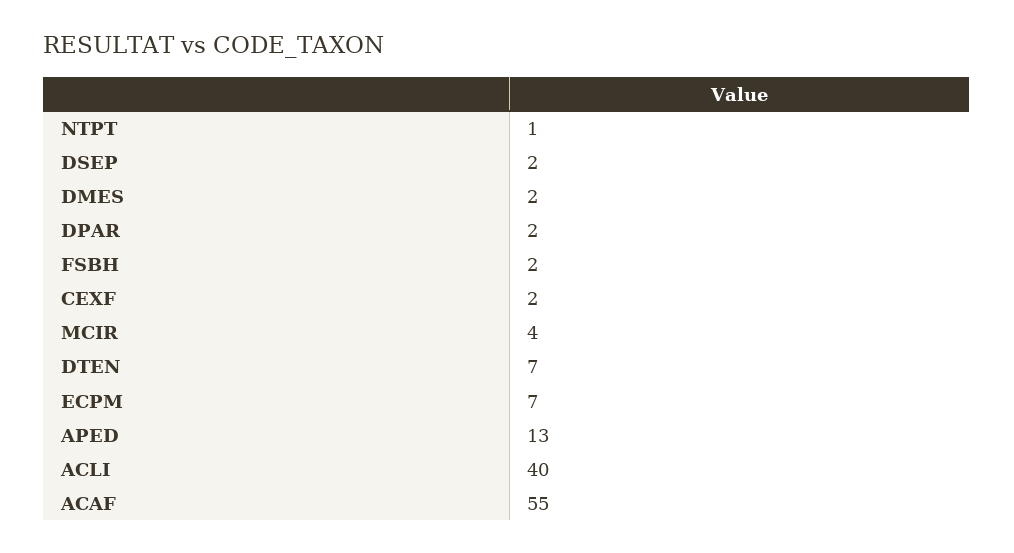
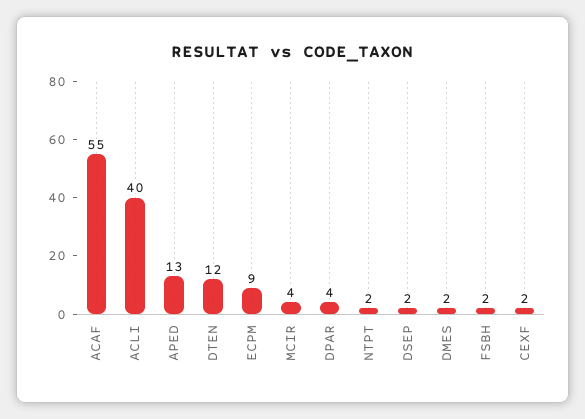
NTPT: 1 -> 2
DPAR: 2 -> 4
DTEN: 7 -> 12
ECPM: 7 -> 9

